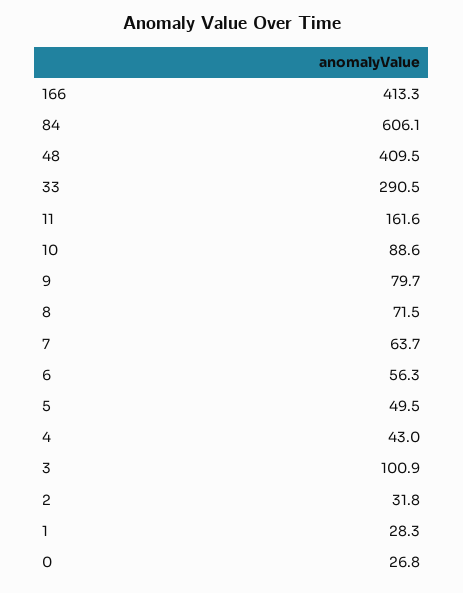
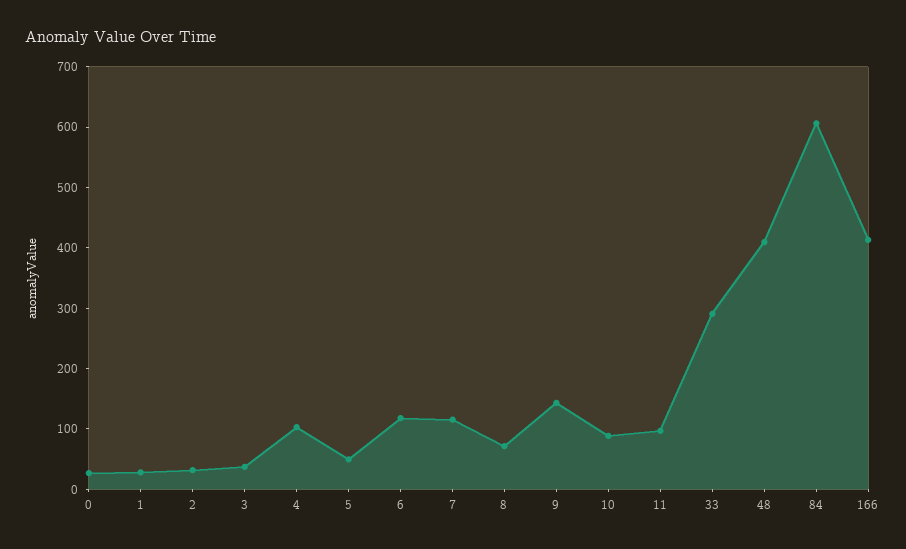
11: 161.6 -> 100
9: 79.7 -> 140
7: 63.7 -> 120
6: 56.3 -> 120
4: 43 -> 100
3: 100.9 -> 40

